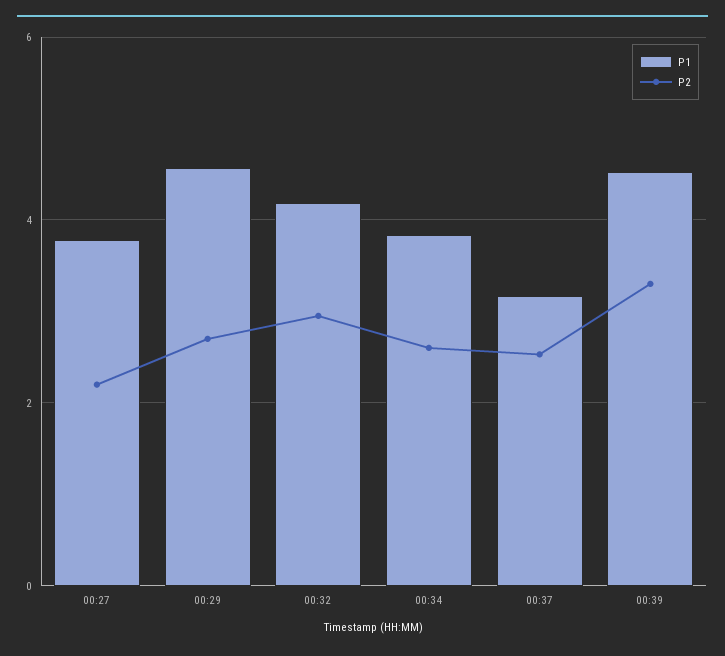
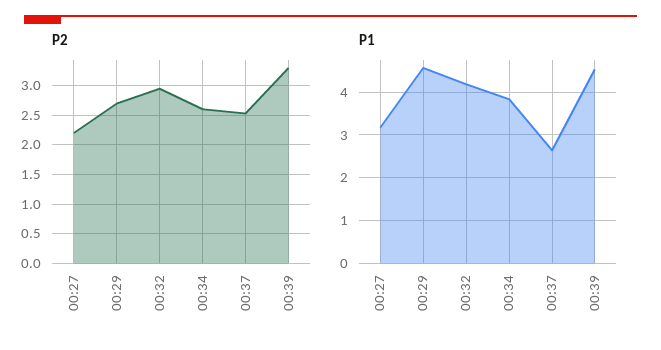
P1, 00:27: 3.8 -> 3.2
P1, 00:37: 3.2 -> 2.6

